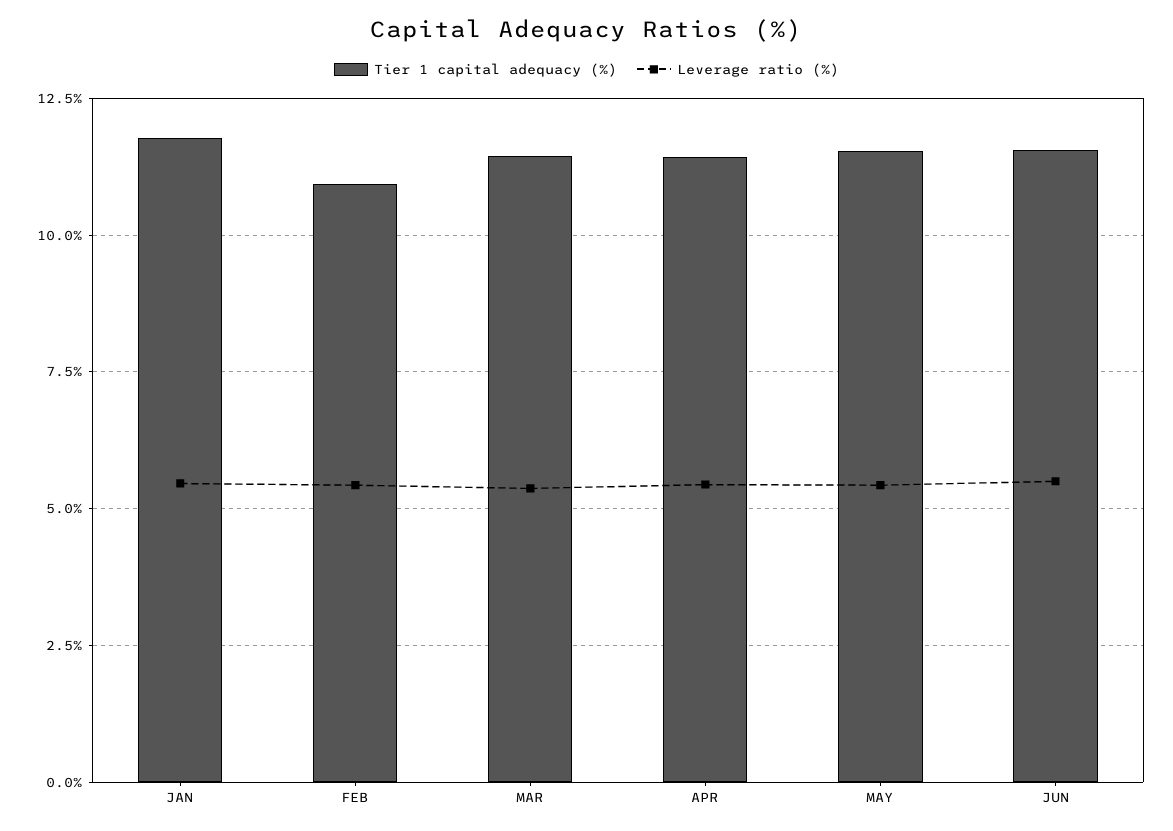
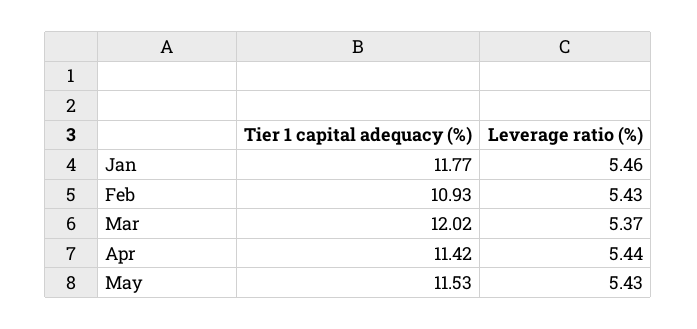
Tier 1 capital adequacy (%), MAR: 11.5 -> 12.02
Tier 1 capital adequacy (%), JUN: 11.5 -> none
Leverage ratio (%), JUN: 5.5 -> none

